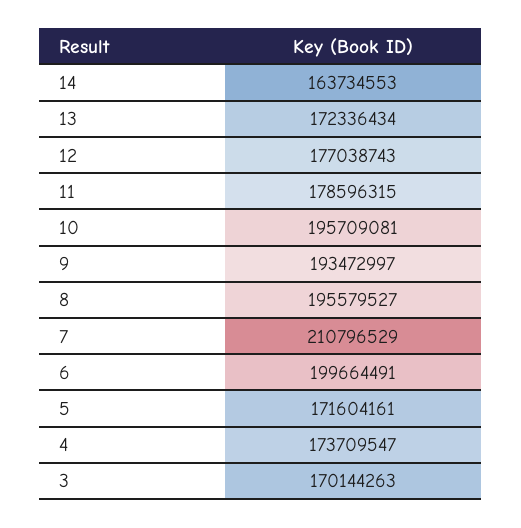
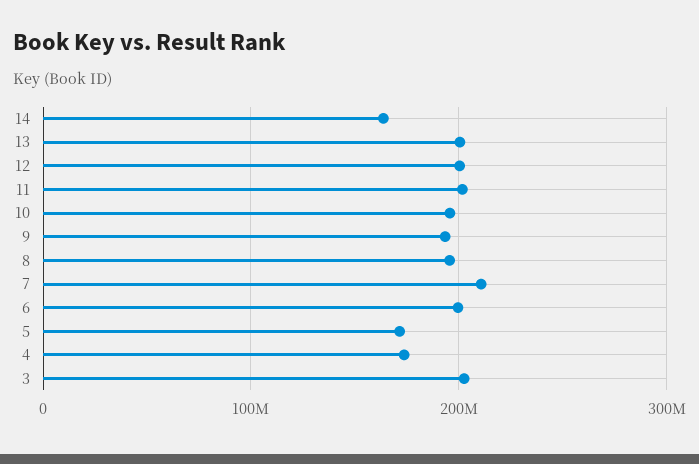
13: 172336434 -> 200000000
12: 177038743 -> 200000000
11: 178596315 -> 200000000
3: 170144263 -> 200000000

